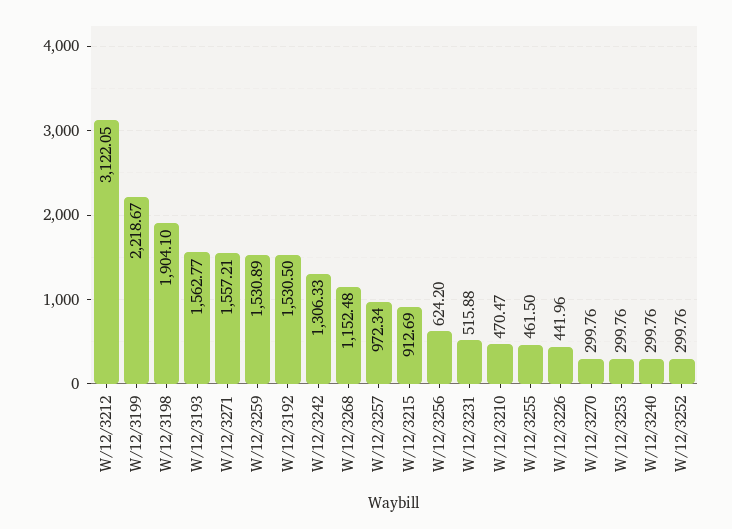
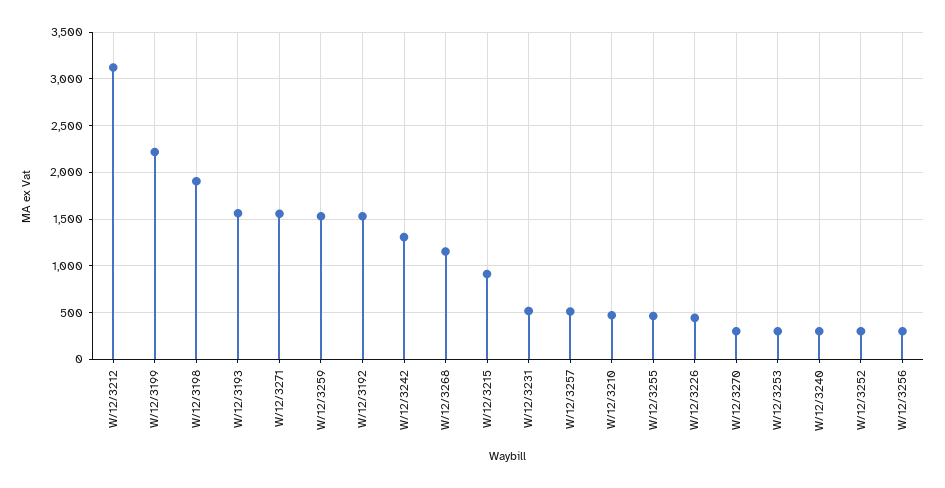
W/12/3257: 972.34 -> 500
W/12/3256: 624.2 -> 300

